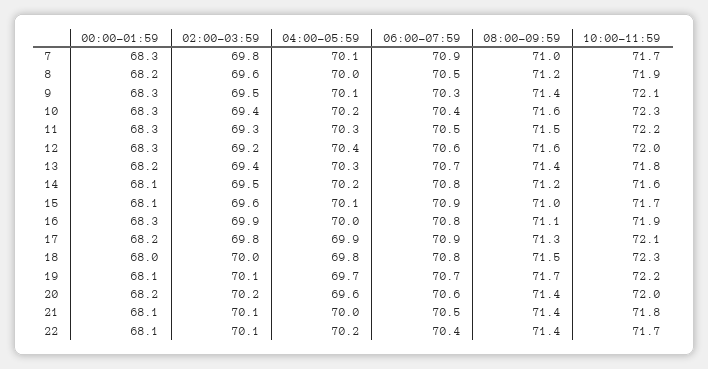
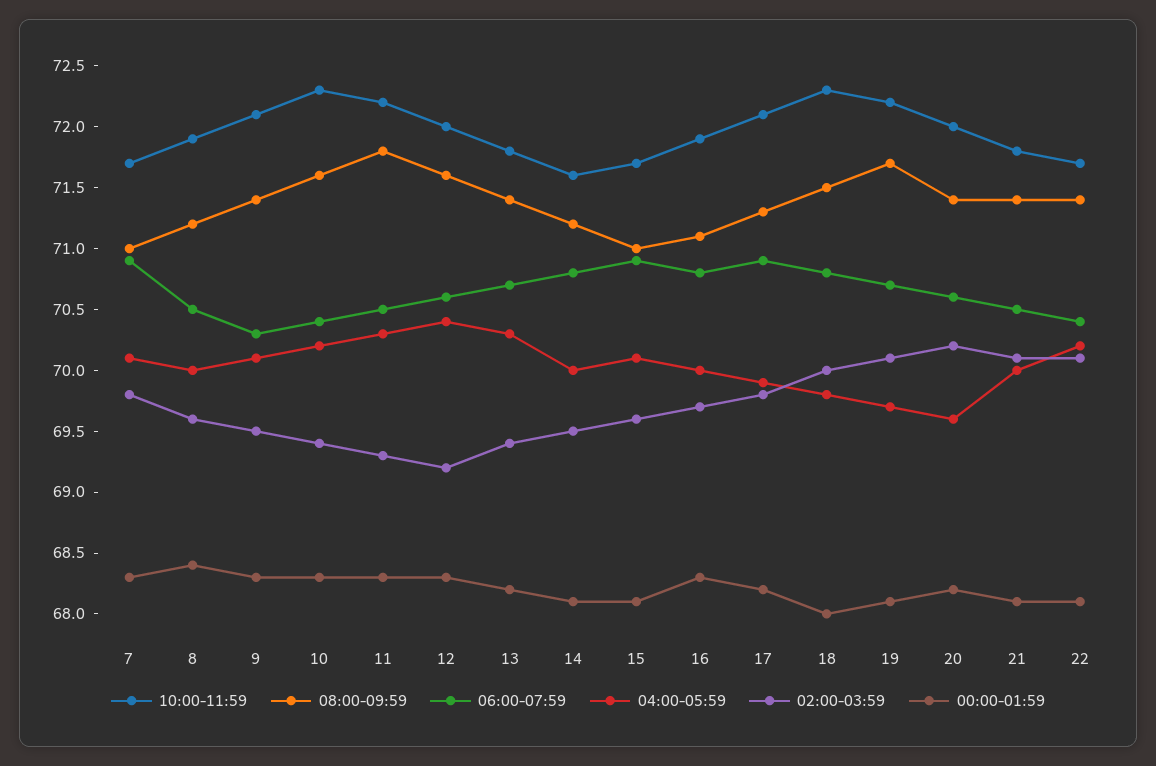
00:00-01:59, 8: 68.2 -> 68.4
08:00-09:59, 11: 71.5 -> 71.8
04:00-05:59, 14: 70.2 -> 70
02:00-03:59, 16: 69.9 -> 69.7

